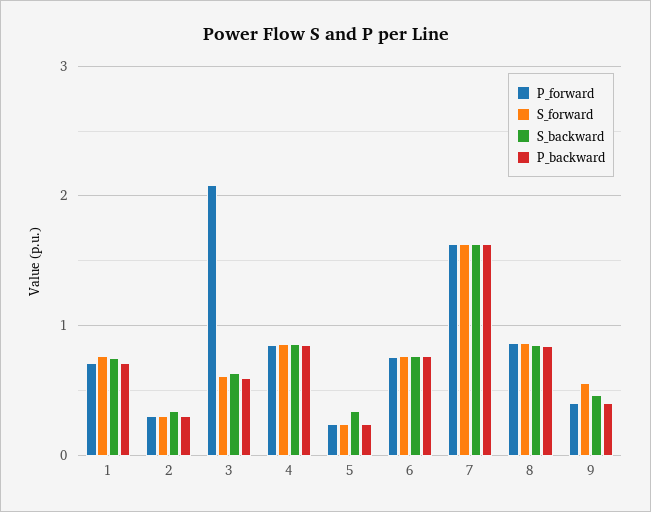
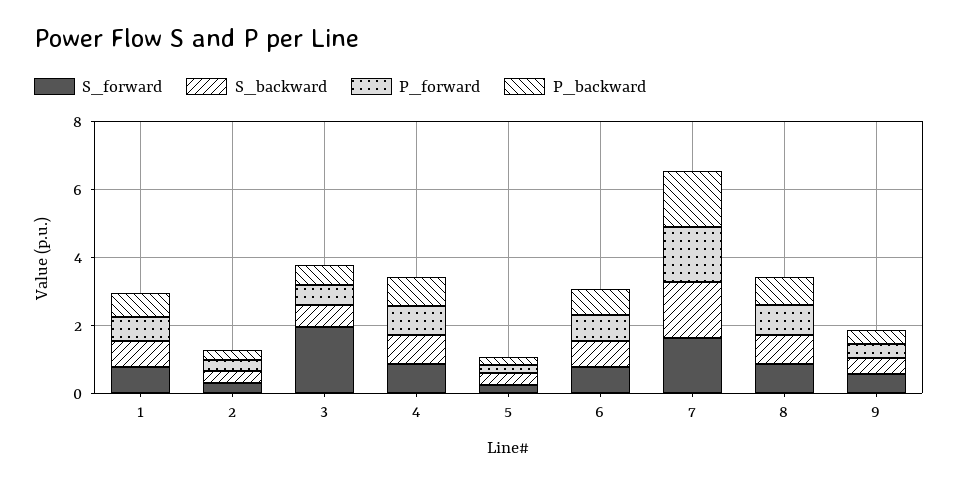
P_forward, 3: 2.1 -> 0.5
S_forward, 3: 0.6 -> 2

